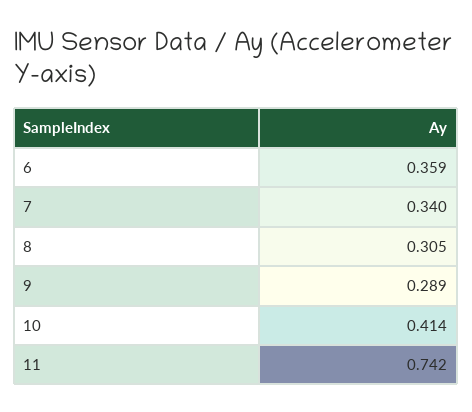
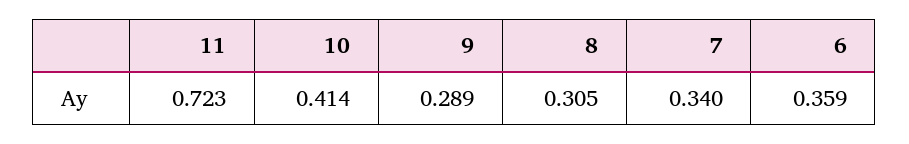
11: 0.742 -> 0.723

